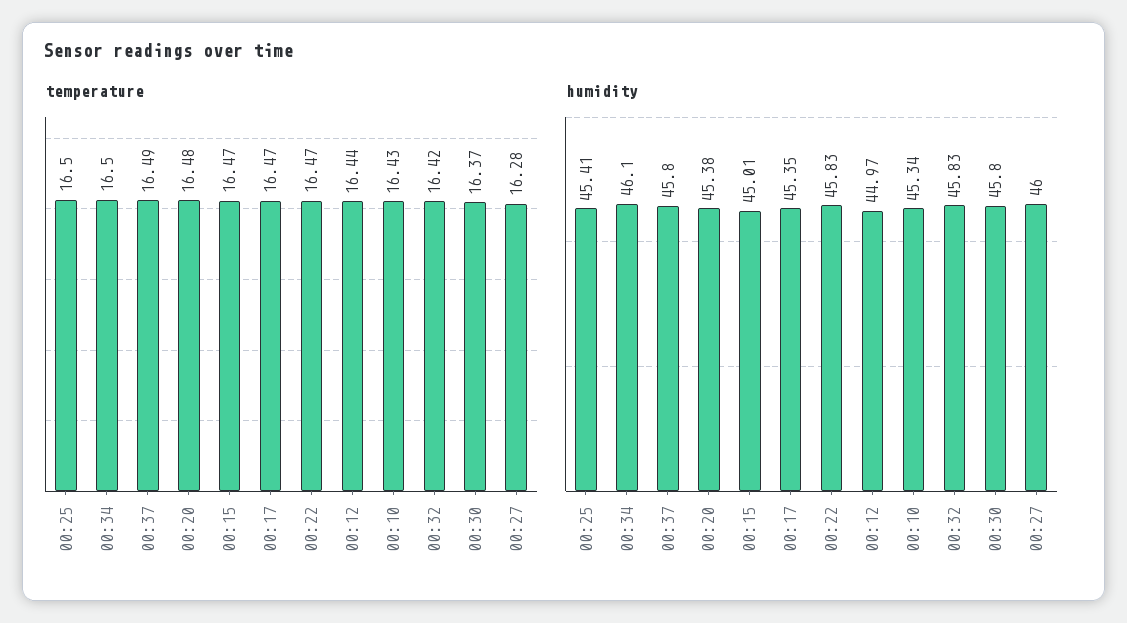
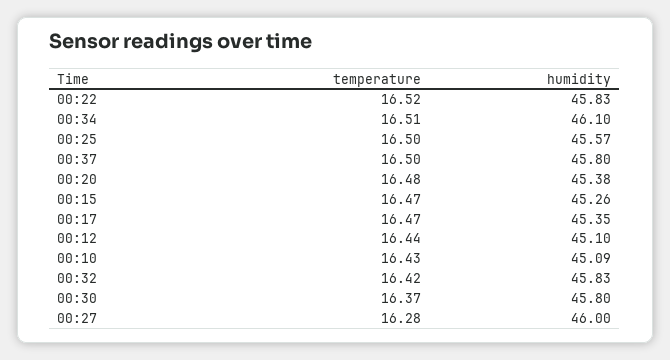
temperature, 00:34: 16.5 -> 16.51
temperature, 00:37: 16.49 -> 16.5
temperature, 00:22: 16.47 -> 16.52
humidity, 00:25: 45.41 -> 45.57
humidity, 00:15: 45.01 -> 45.26
humidity, 00:12: 44.97 -> 45.1
humidity, 00:10: 45.34 -> 45.09

